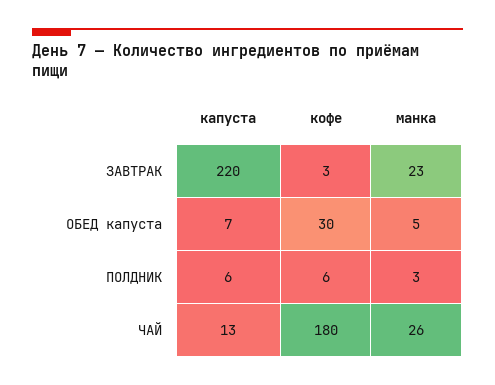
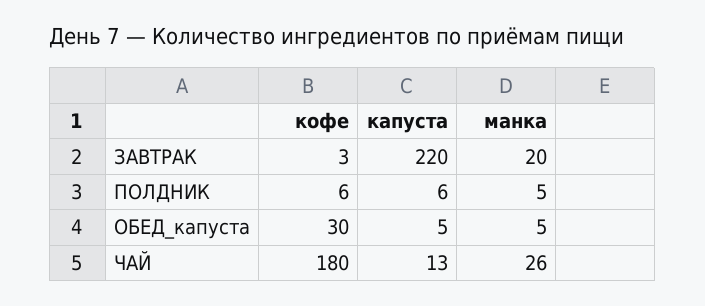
манка, ЗАВТРАК: 23 -> 20
капуста, ОБЕД капуста: 7 -> 5
манка, ПОЛДНИК: 3 -> 5

